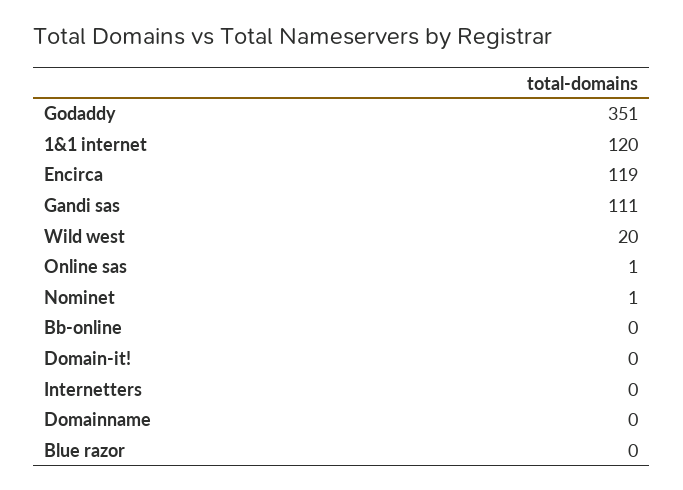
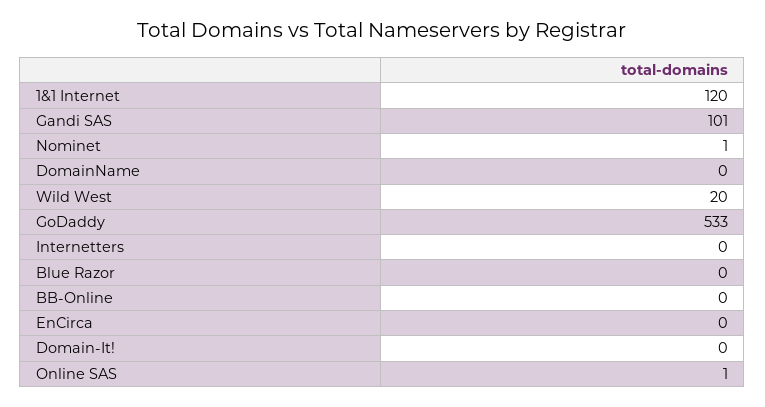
Godaddy: 351 -> 533
Encirca: 119 -> 0
Gandi sas: 111 -> 101

